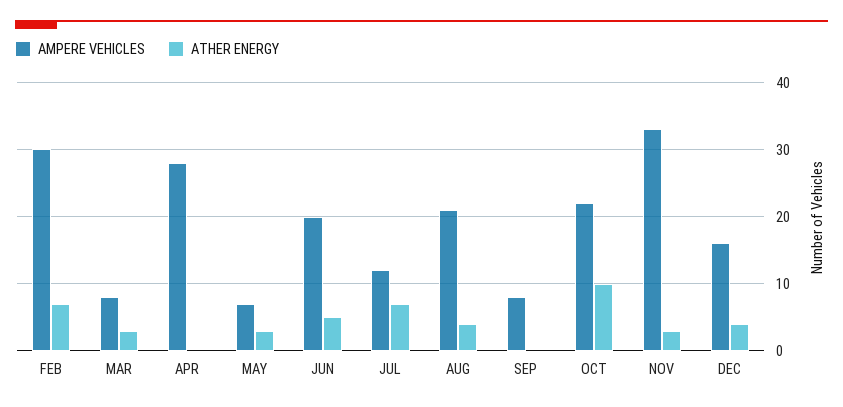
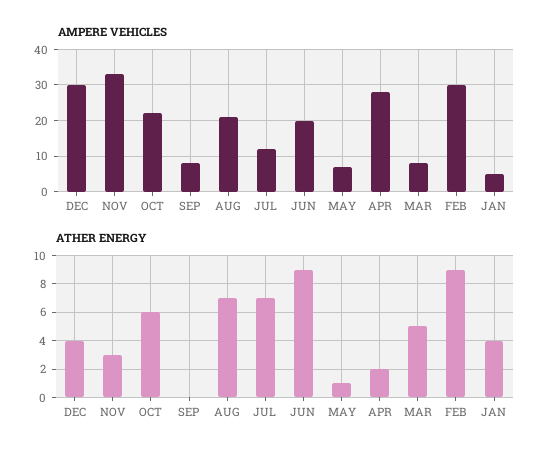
ATHER ENERGY, FEB: 7 -> 9
ATHER ENERGY, MAR: 3 -> 5
ATHER ENERGY, APR: 0 -> 2
ATHER ENERGY, MAY: 3 -> 1
ATHER ENERGY, JUN: 5 -> 9
ATHER ENERGY, AUG: 4 -> 7
ATHER ENERGY, OCT: 10 -> 6
AMPERE VEHICLES, DEC: 16 -> 30
AMPERE VEHICLES, JAN: none -> 5
ATHER ENERGY, JAN: none -> 4

